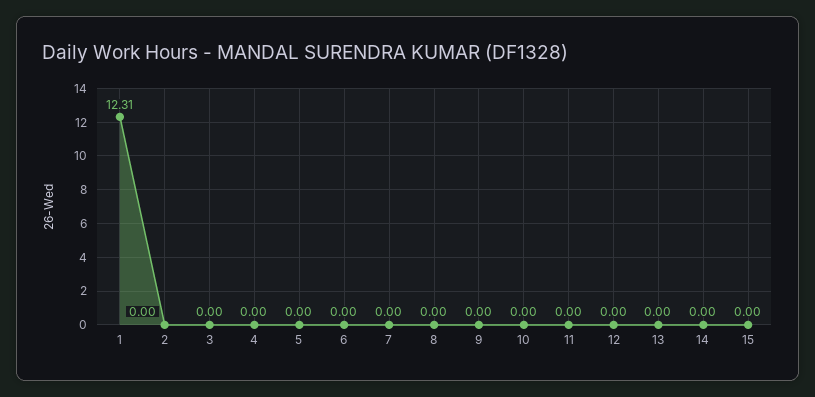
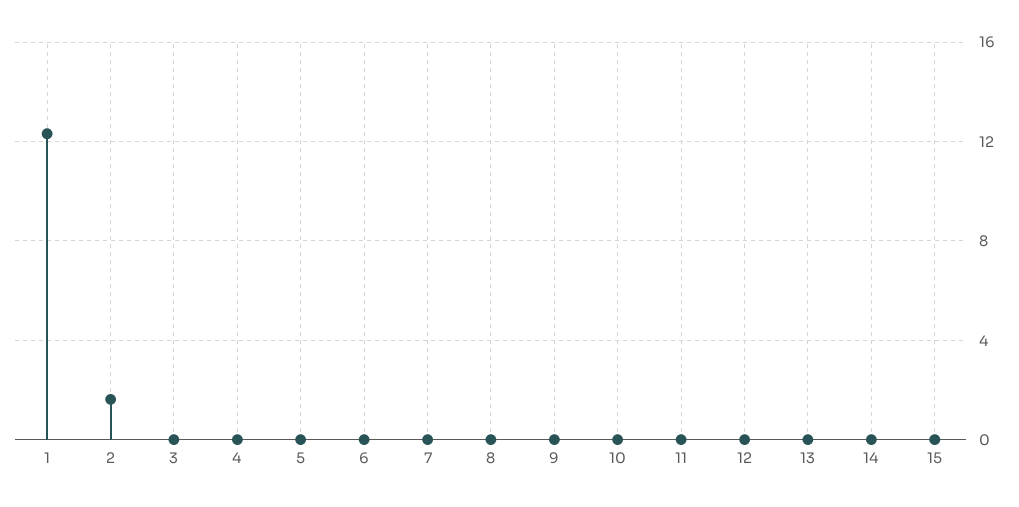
2: 0 -> 1.5

